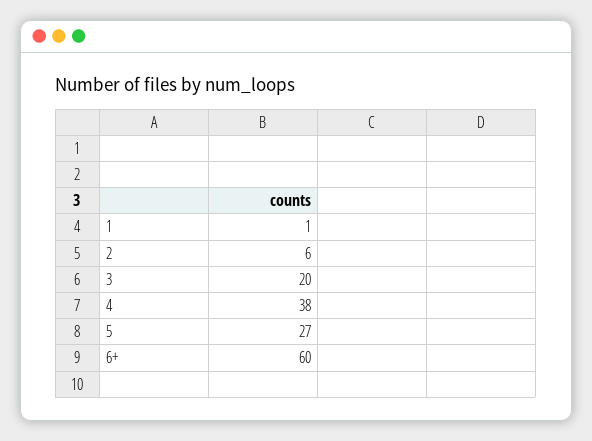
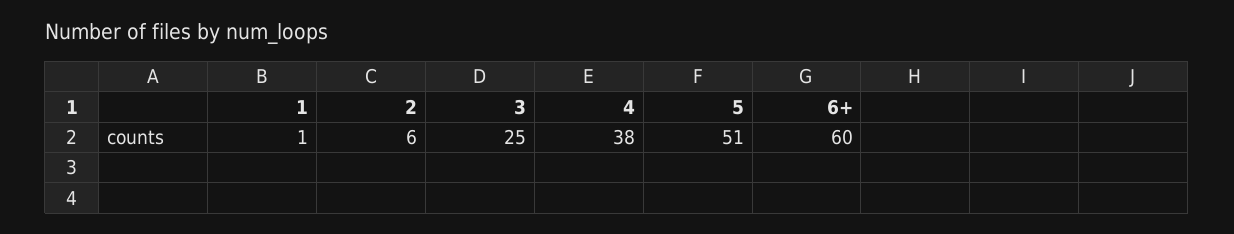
3: 20 -> 25
5: 27 -> 51

